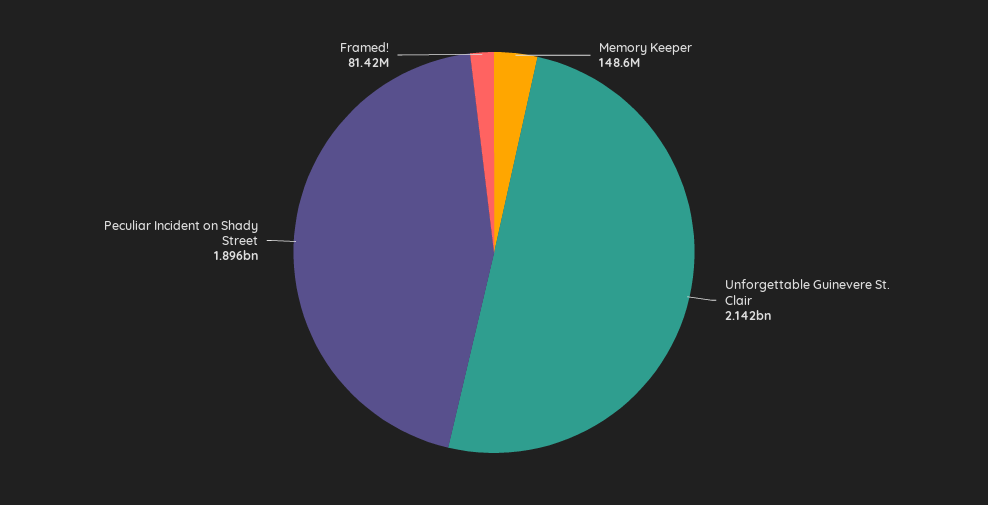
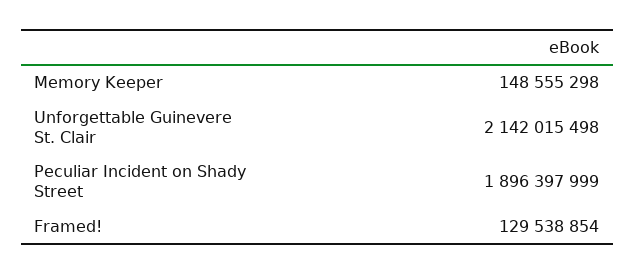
Framed!: 81420000 -> 129538854

